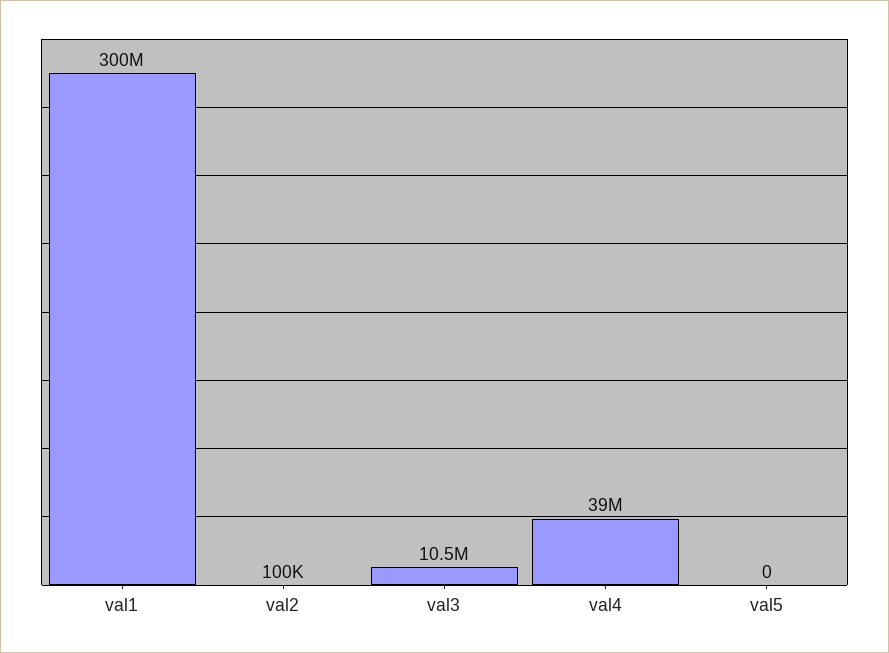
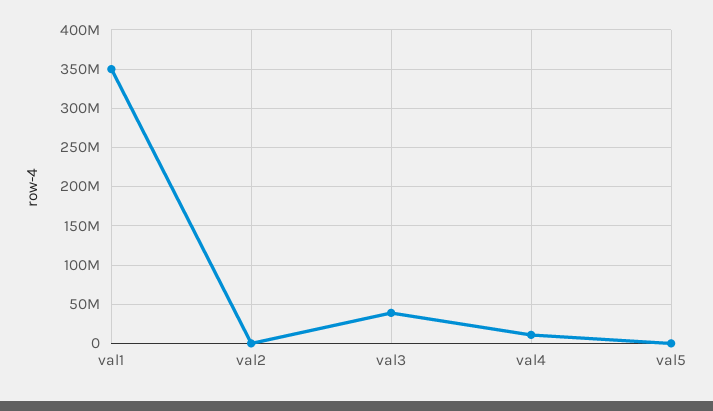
val1: 300000000 -> 350000000
val3: 10500000 -> 40000000
val4: 39000000 -> 10000000

